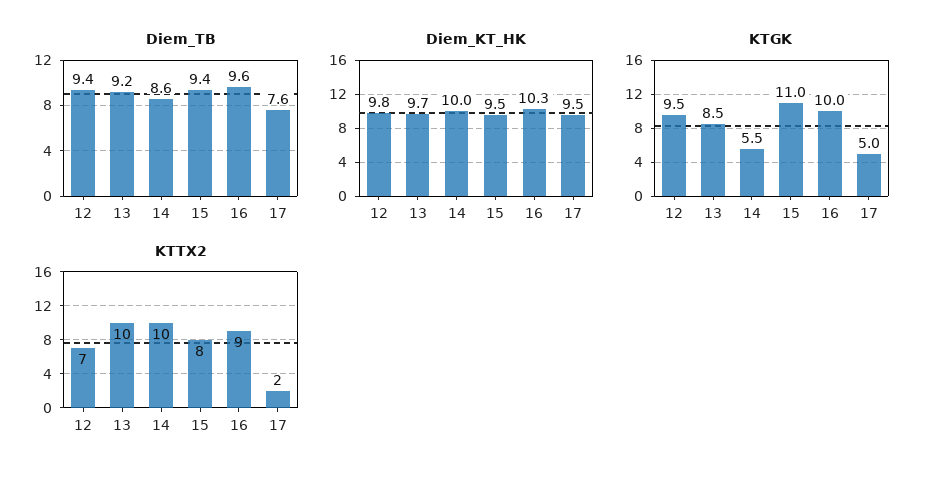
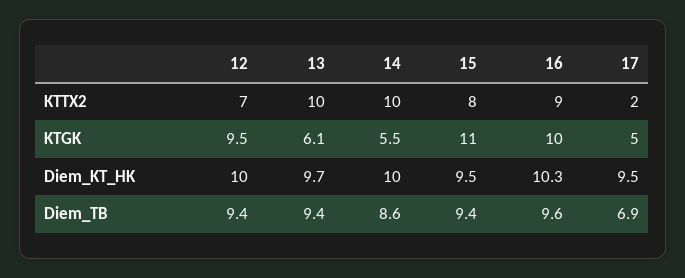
Diem_TB, 13: 9.2 -> 9.4
Diem_TB, 17: 7.6 -> 6.9
Diem_KT_HK, 12: 9.8 -> 10
KTGK, 13: 8.5 -> 6.1

